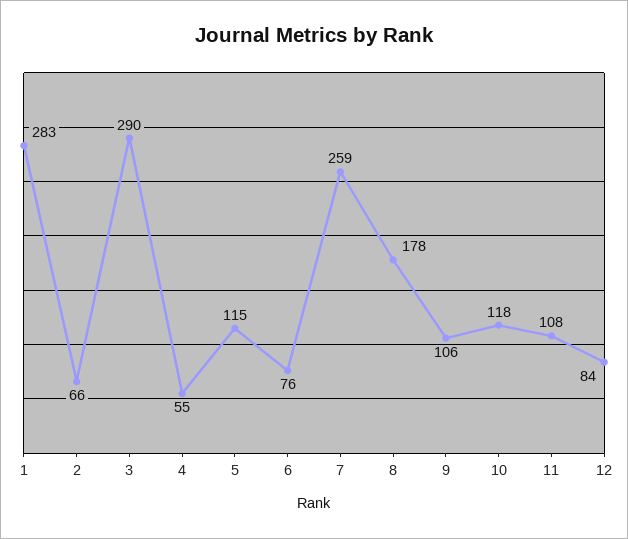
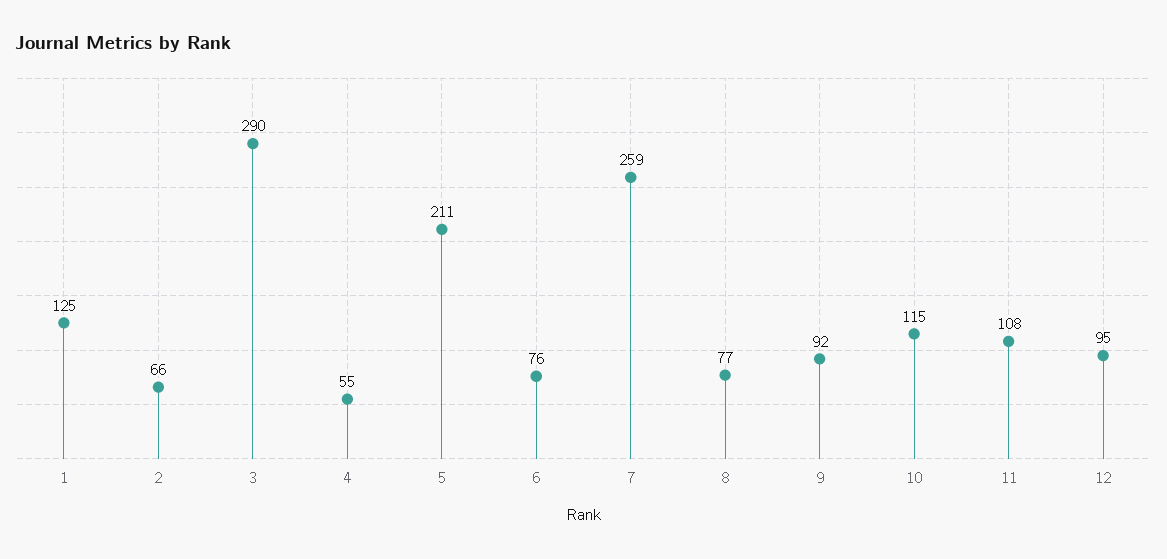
1: 283 -> 125
5: 115 -> 211
8: 178 -> 77
9: 106 -> 92
10: 118 -> 115
12: 84 -> 95

